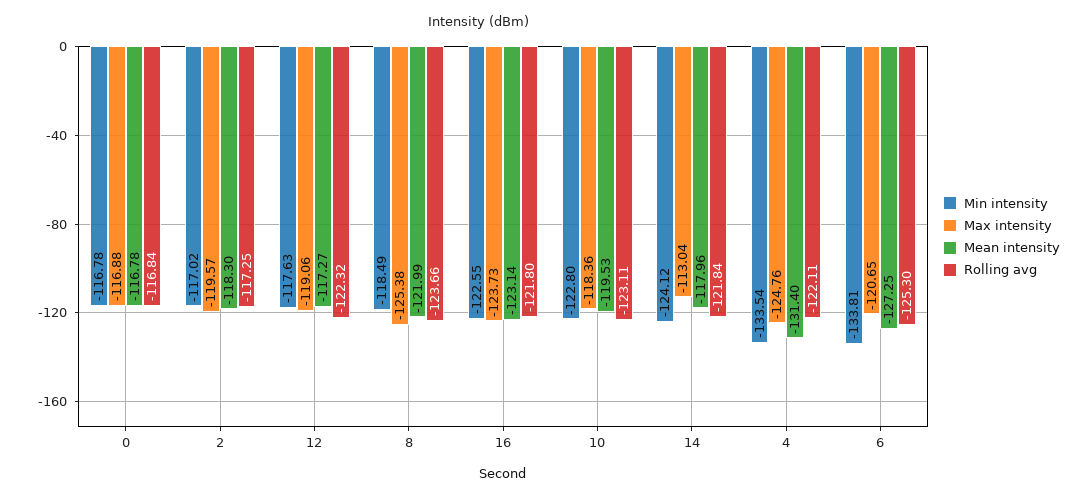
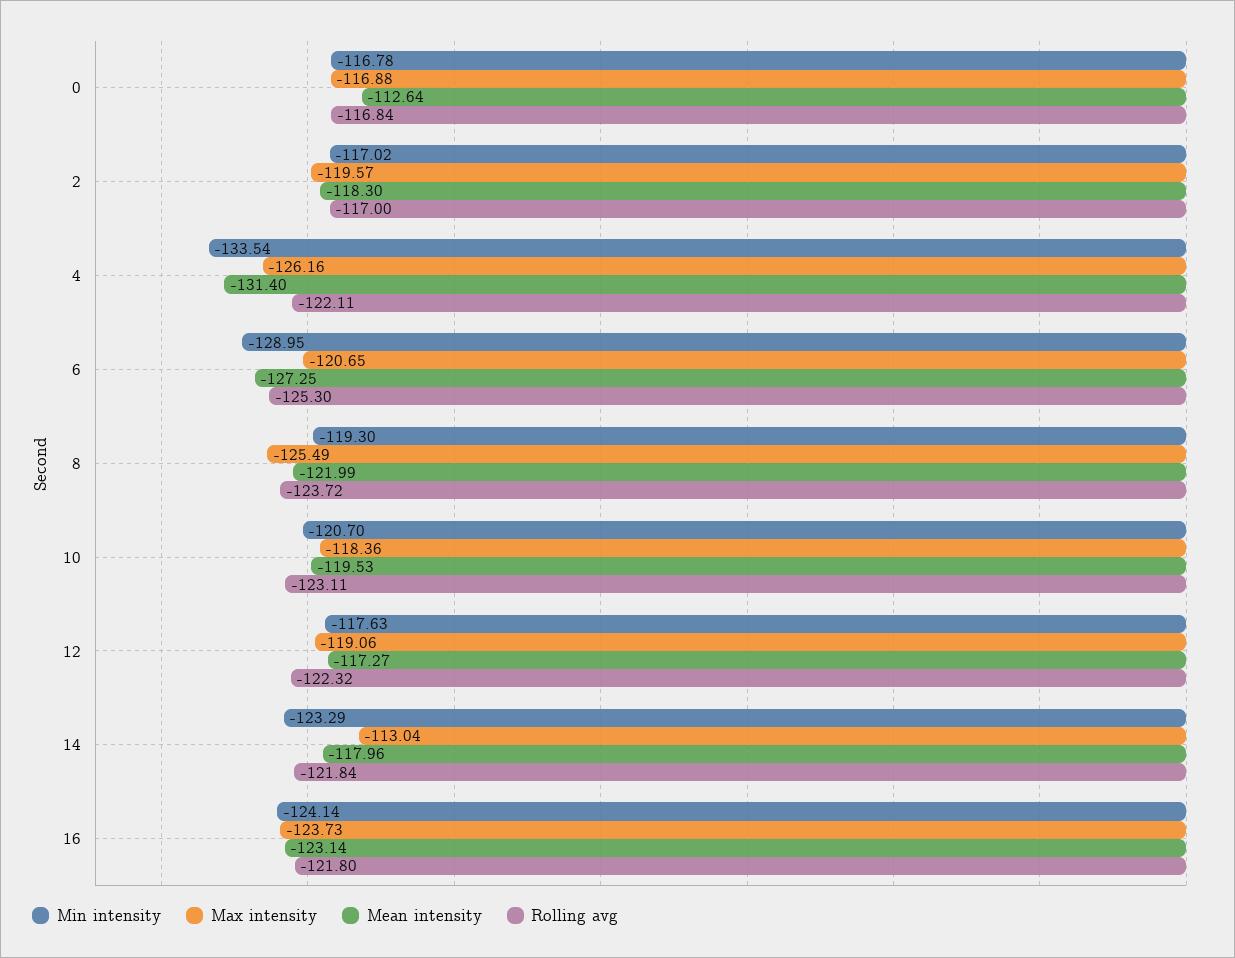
Mean intensity, 0: -116.78 -> -112.64
Rolling avg, 2: -117.25 -> -117
Min intensity, 8: -118.49 -> -119.3
Max intensity, 8: -125.38 -> -125.49
Rolling avg, 8: -123.66 -> -123.72
Min intensity, 16: -122.55 -> -124.14
Min intensity, 10: -122.8 -> -120.7
Min intensity, 14: -124.12 -> -123.29
Max intensity, 4: -124.76 -> -126.16
Min intensity, 6: -133.81 -> -128.95

